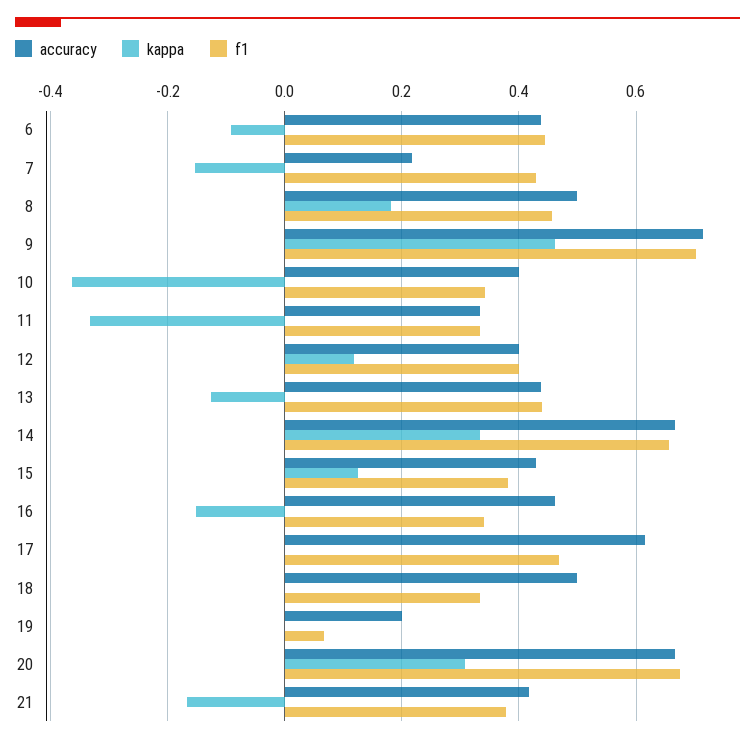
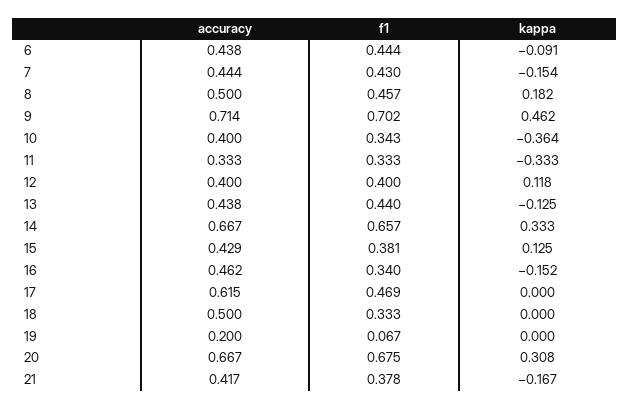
accuracy, 7: 0.22 -> 0.444

